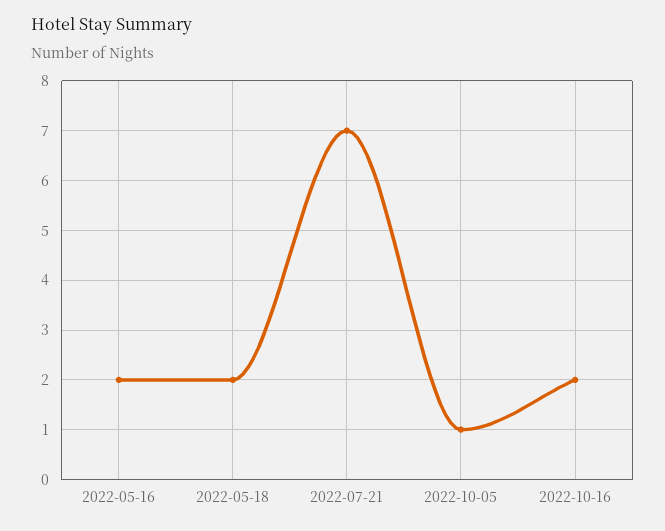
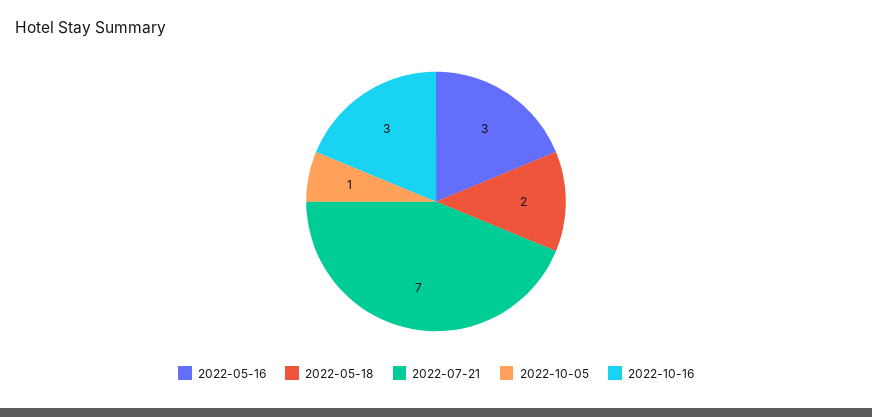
2022-05-16: 2 -> 3
2022-10-16: 2 -> 3

